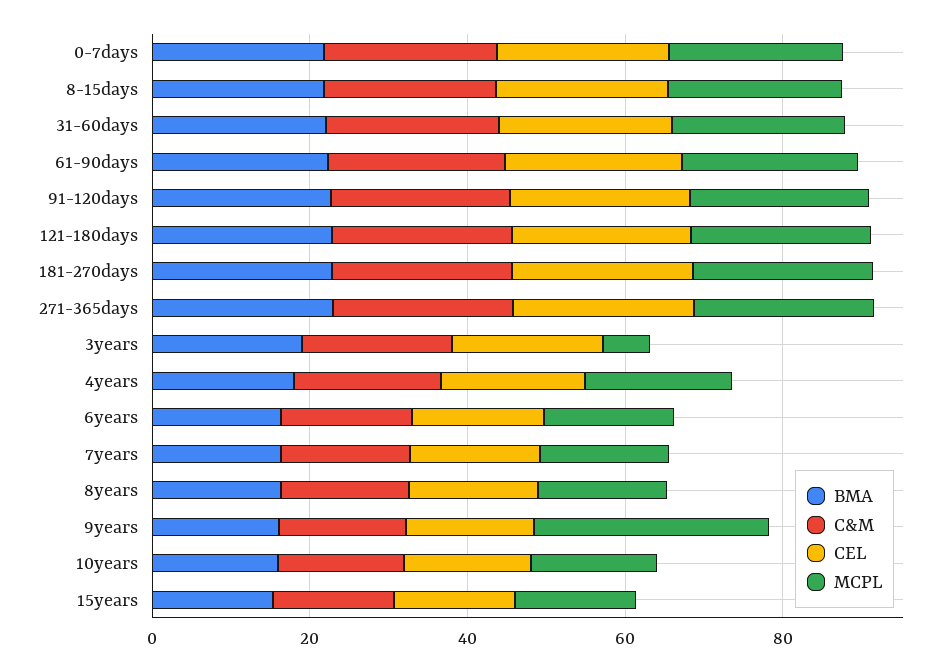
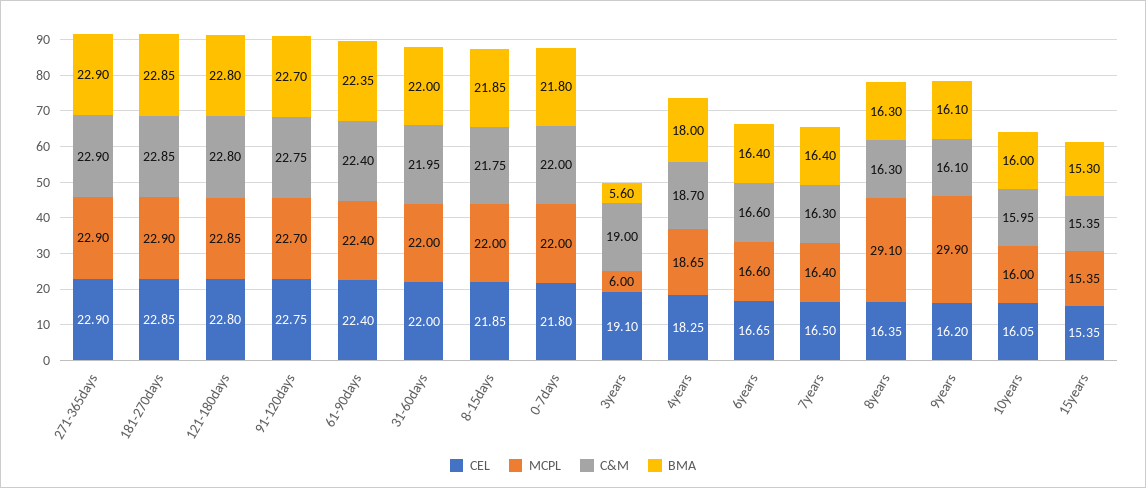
BMA, 3years: 20 -> 5.6
MCPL, 8years: 15 -> 29.1

